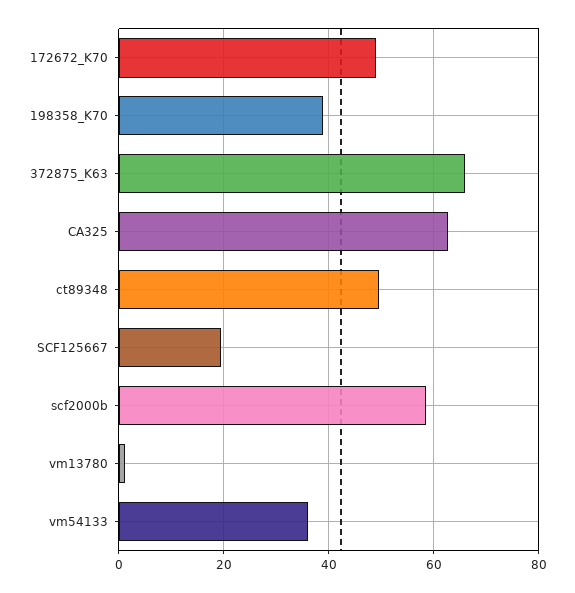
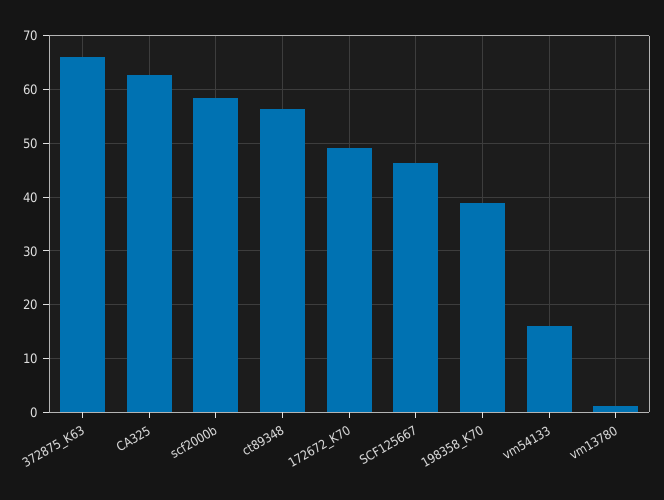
ct89348: 50 -> 56
SCF125667: 20 -> 46
vm54133: 36 -> 16

